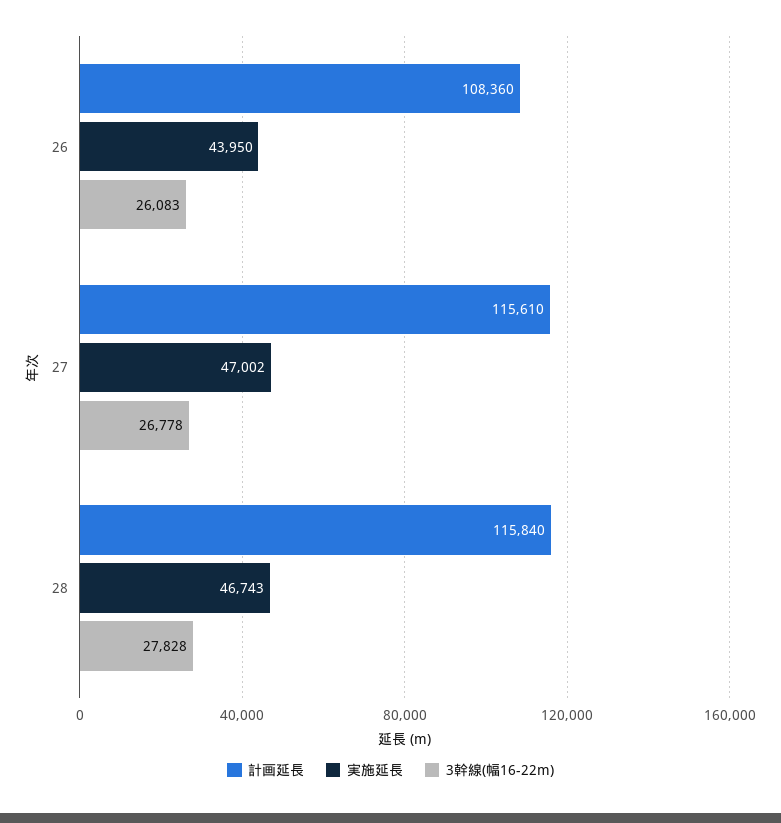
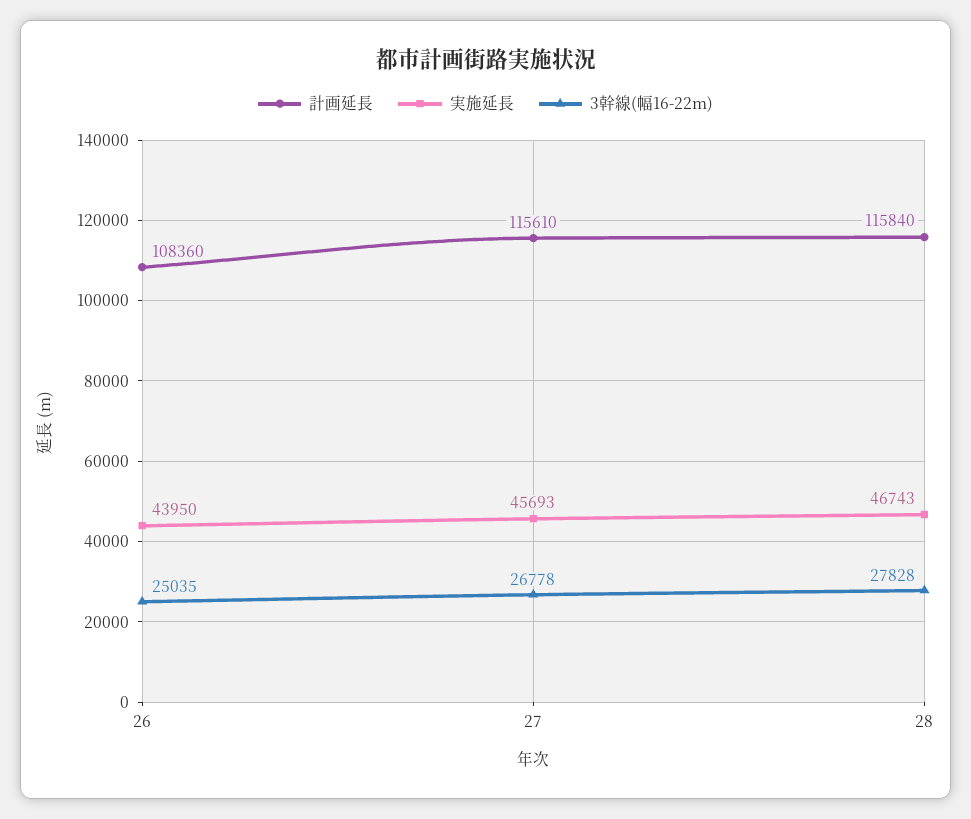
3幹線(幅16-22m), 26: 26083 -> 25035
実施延長, 27: 47002 -> 45693

